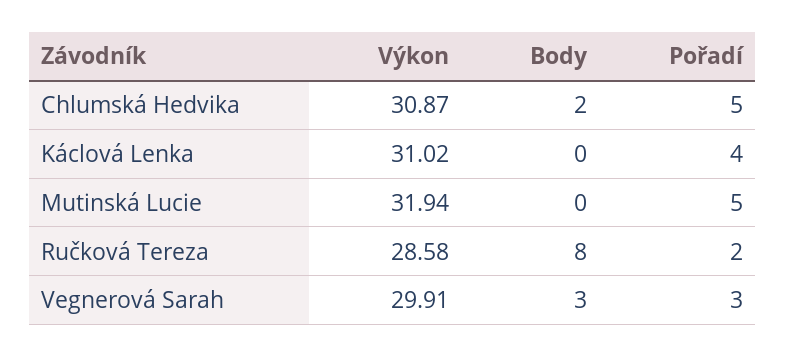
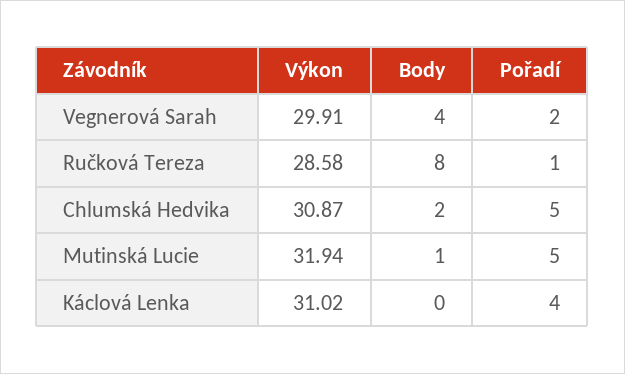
Body, Mutinská Lucie: 0 -> 1
Pořadí, Ručková Tereza: 2 -> 1
Body, Vegnerová Sarah: 3 -> 4
Pořadí, Vegnerová Sarah: 3 -> 2

